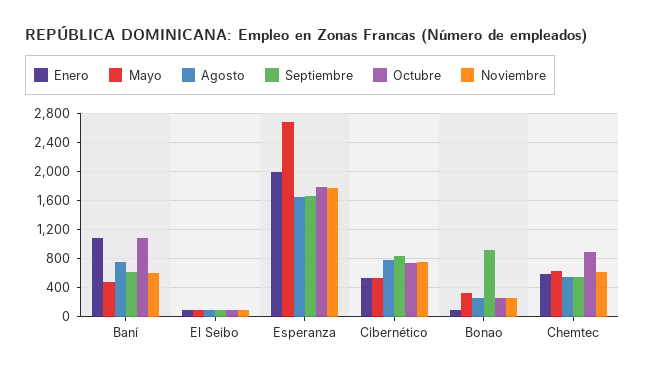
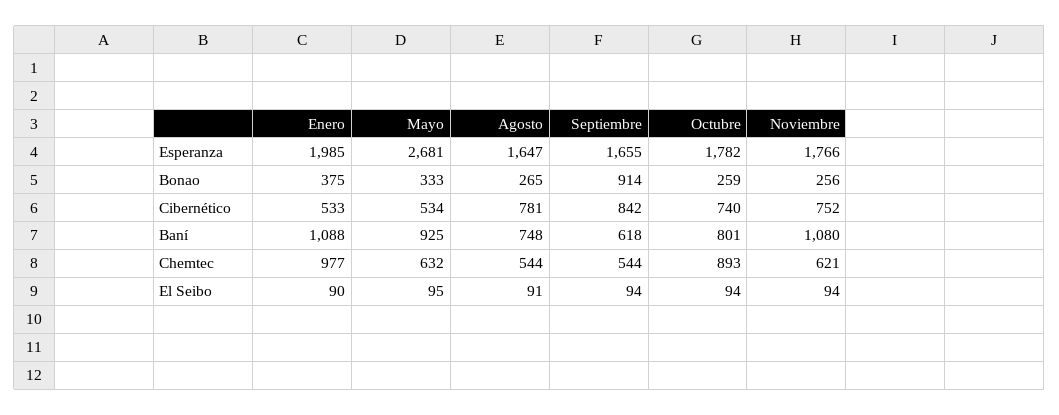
Mayo, Baní: 500 -> 925
Octubre, Baní: 1100 -> 801
Noviembre, Baní: 600 -> 1080
Enero, Bonao: 100 -> 375
Enero, Chemtec: 600 -> 977

